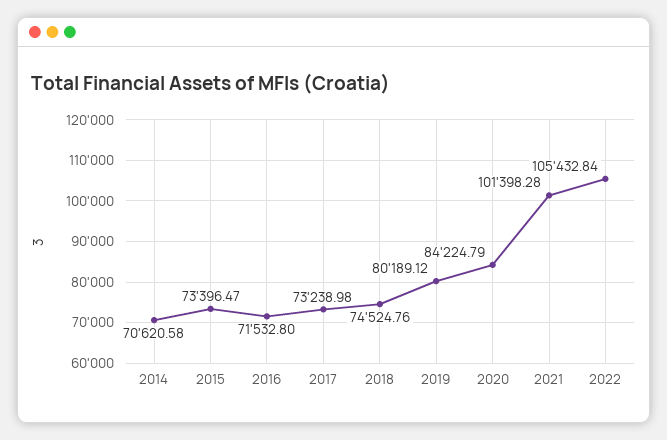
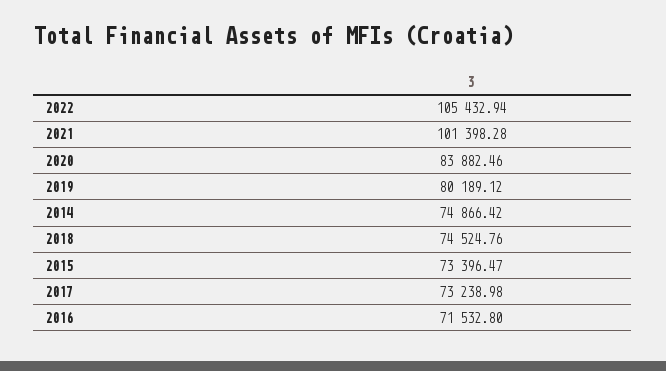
2014: 70620.58 -> 74866.42
2020: 84224.79 -> 83882.46
2022: 105432.84 -> 105432.94

